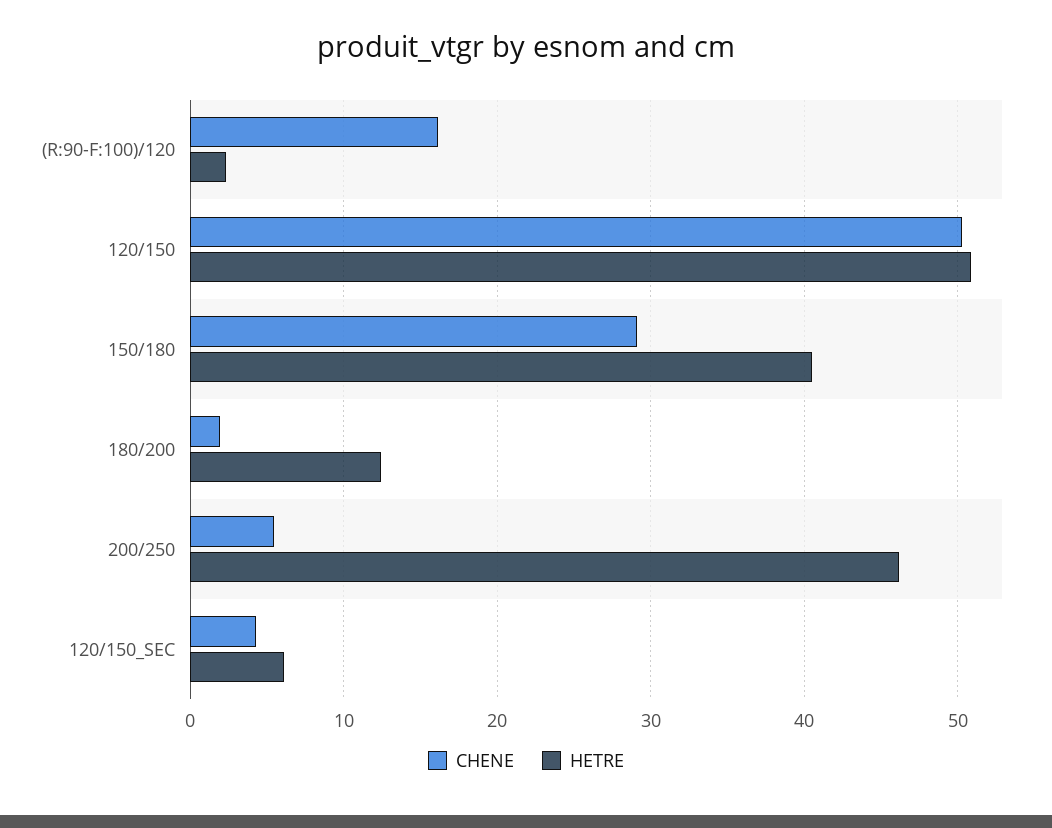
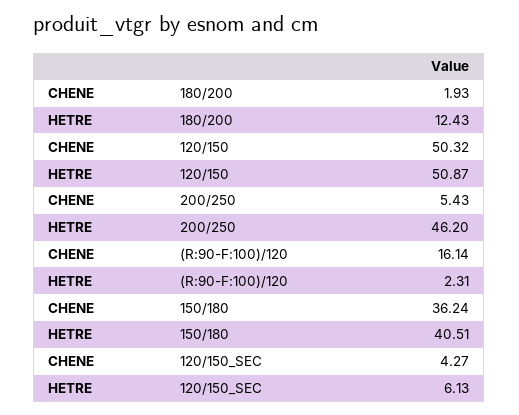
CHENE, 150/180: 29 -> 36.24

